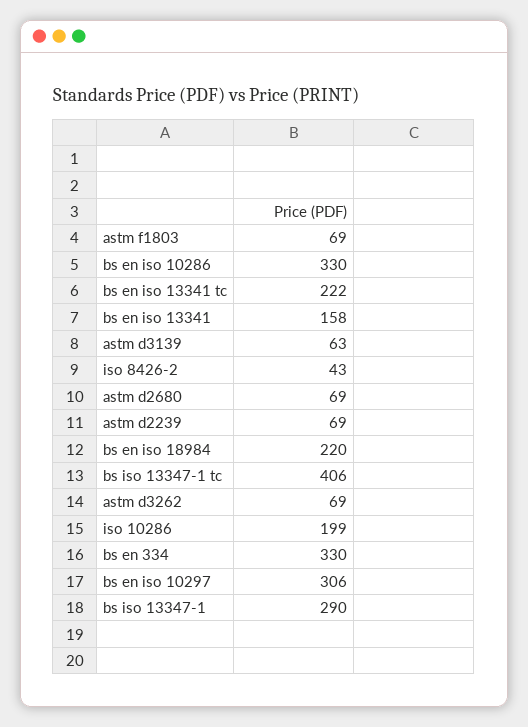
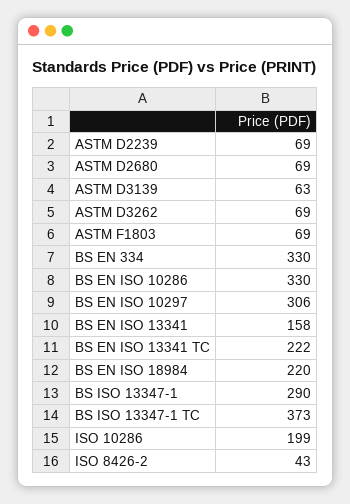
bs iso 13347-1 tc: 406 -> 373

